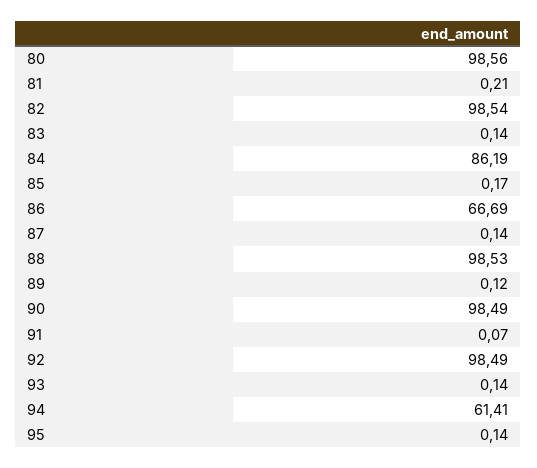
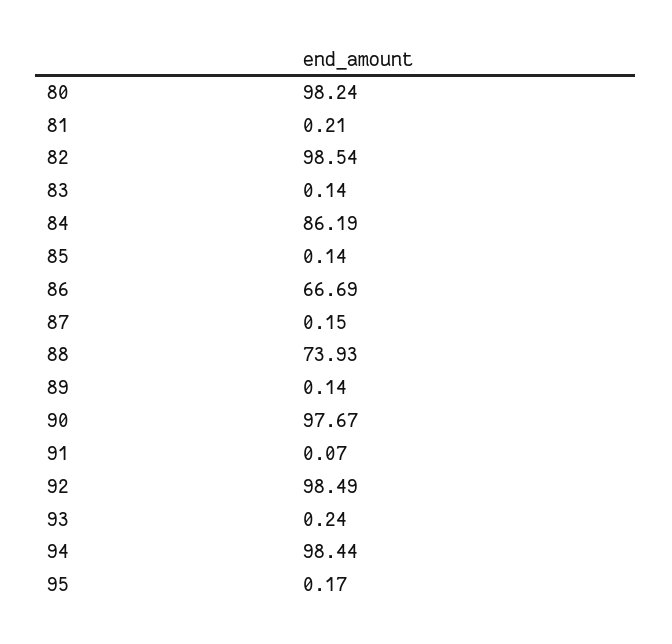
80: 98.56 -> 98.24
85: 0.17 -> 0.14
87: 0.14 -> 0.15
88: 98.53 -> 73.93
89: 0.12 -> 0.14
90: 98.49 -> 97.67
93: 0.14 -> 0.24
94: 61.41 -> 98.44
95: 0.14 -> 0.17

